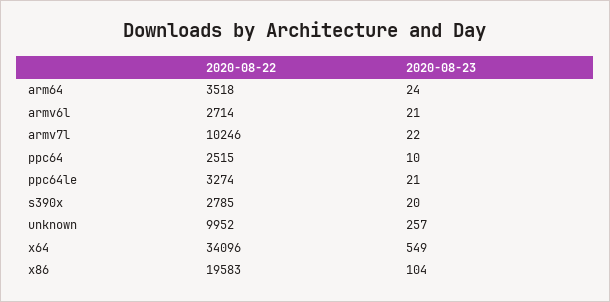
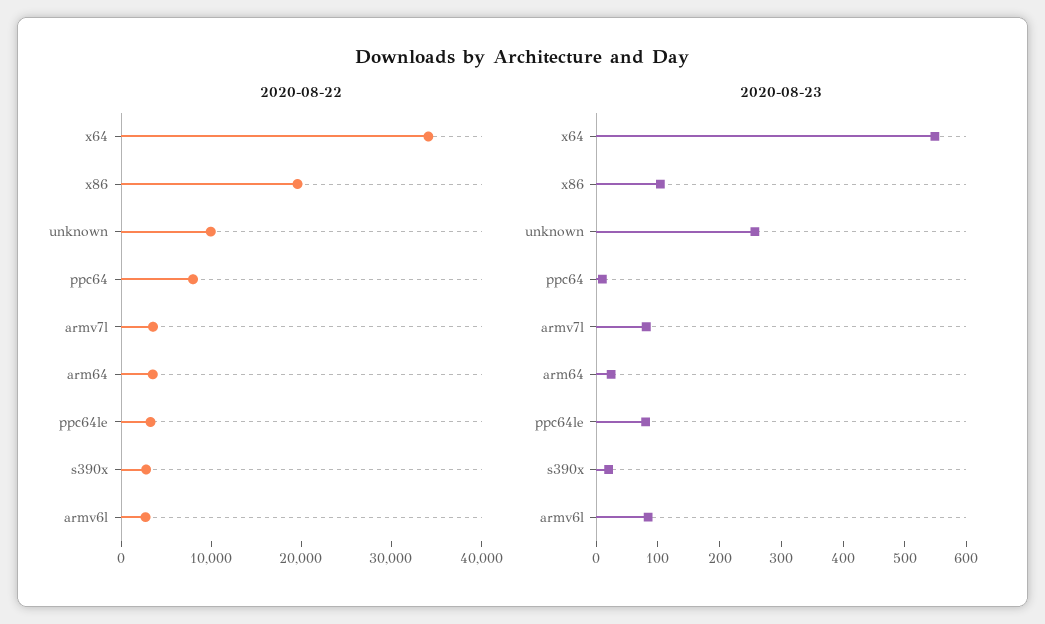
2020-08-23, armv6l: 21 -> 80
2020-08-22, armv7l: 10246 -> 4000
2020-08-23, armv7l: 22 -> 80
2020-08-22, ppc64: 2515 -> 8000
2020-08-23, ppc64le: 21 -> 80

